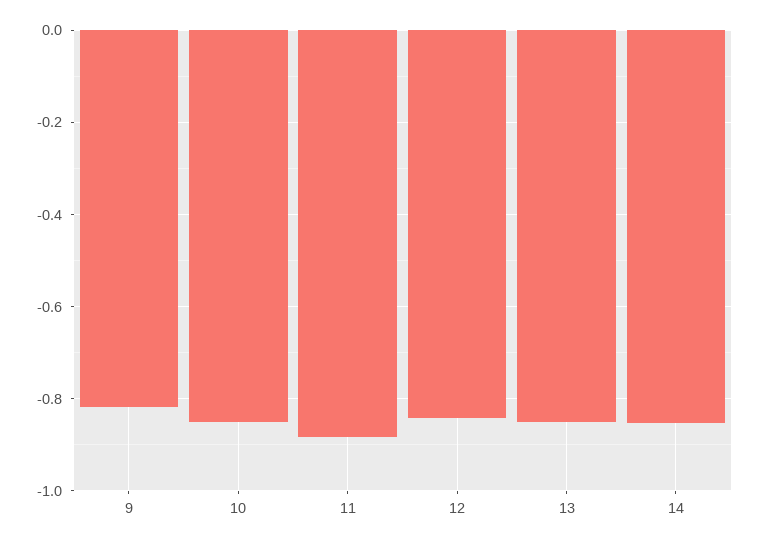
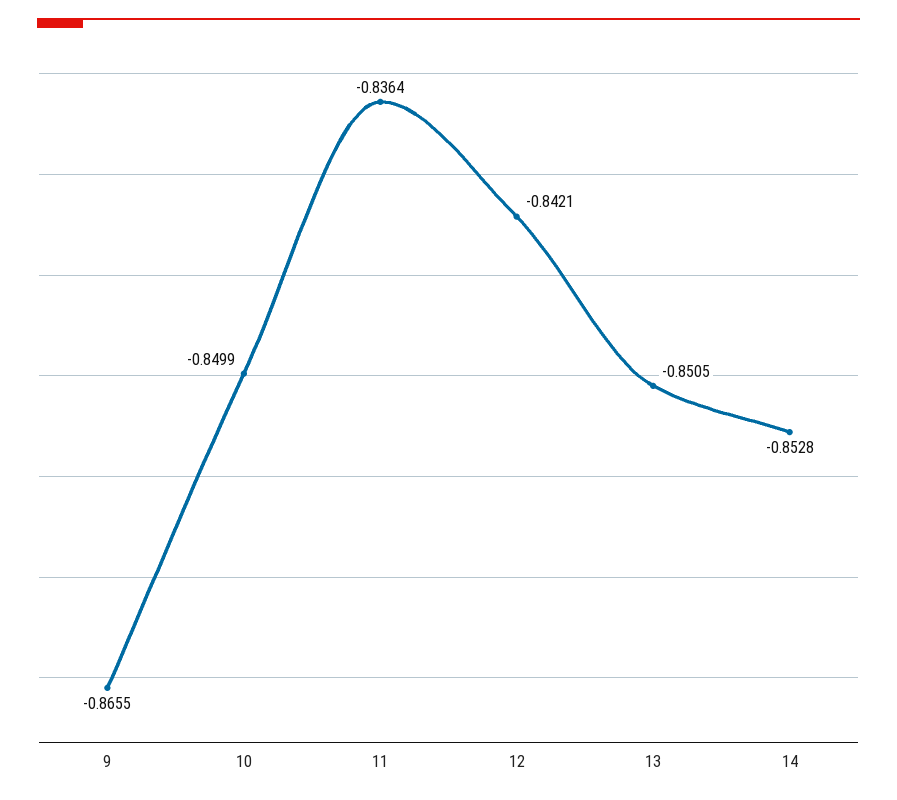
9: -0.82 -> -0.8655
11: -0.88 -> -0.8364

